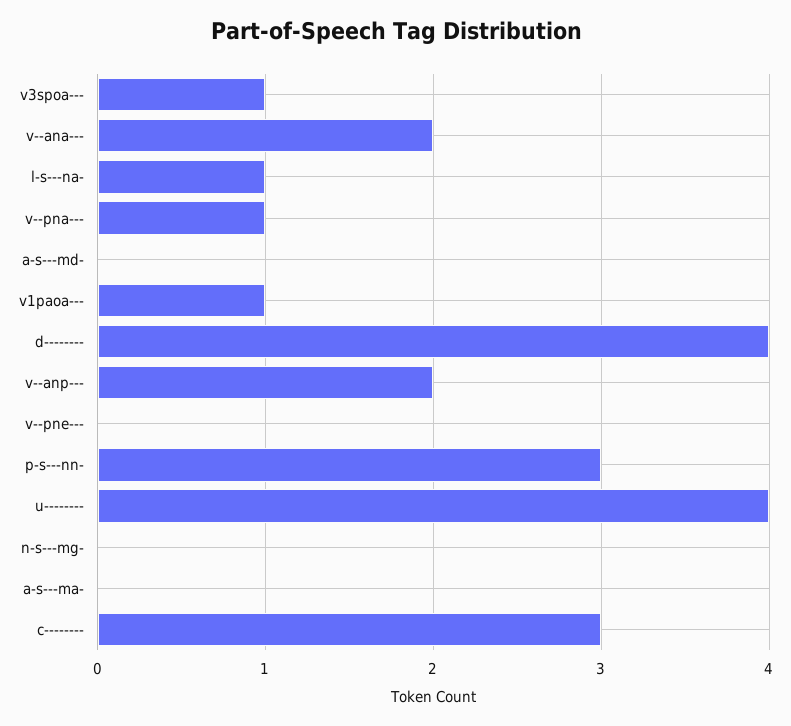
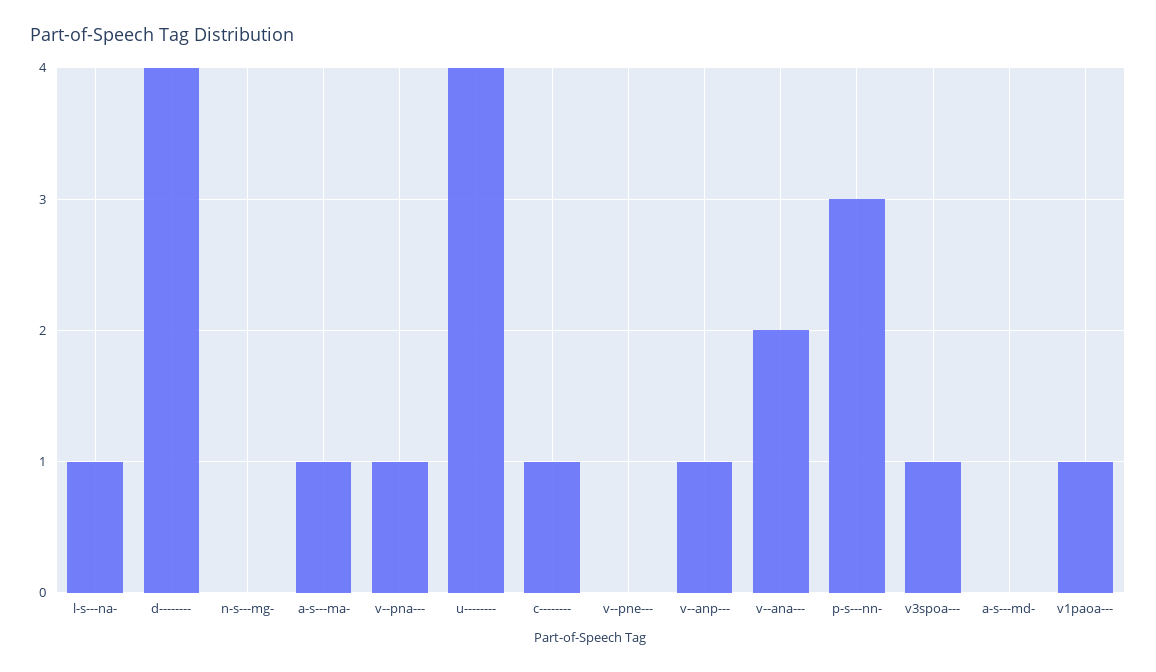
v--anp---: 2 -> 1
a-s---ma-: 0 -> 1
c--------: 3 -> 1

